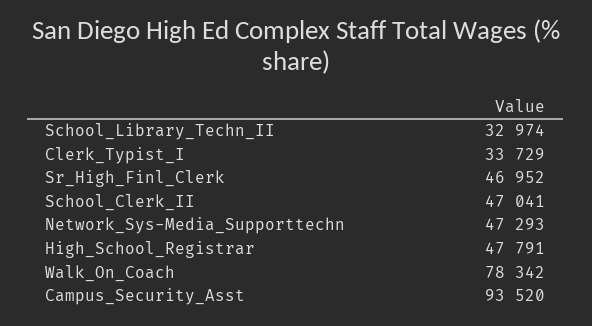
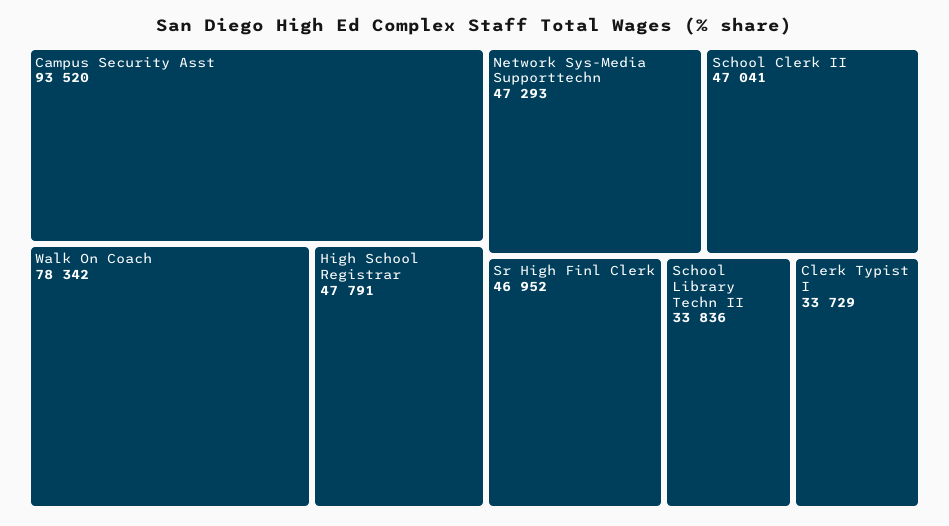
School_Library_Techn_II: 32974 -> 33836

